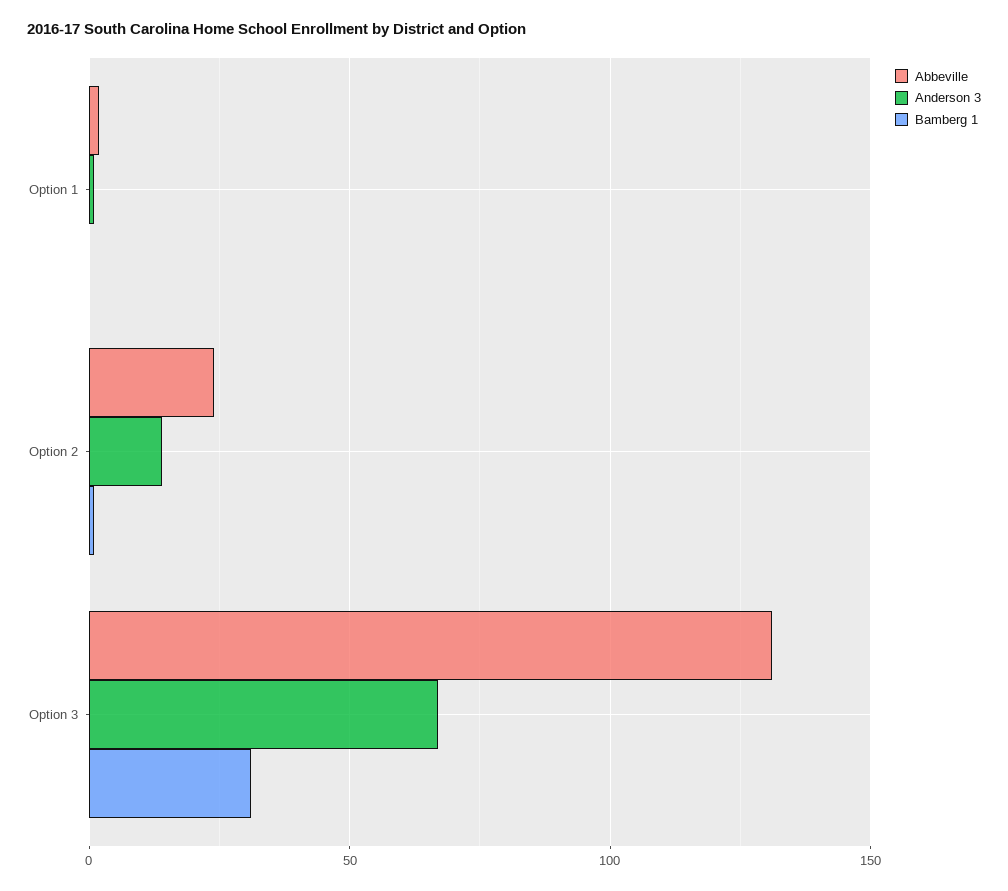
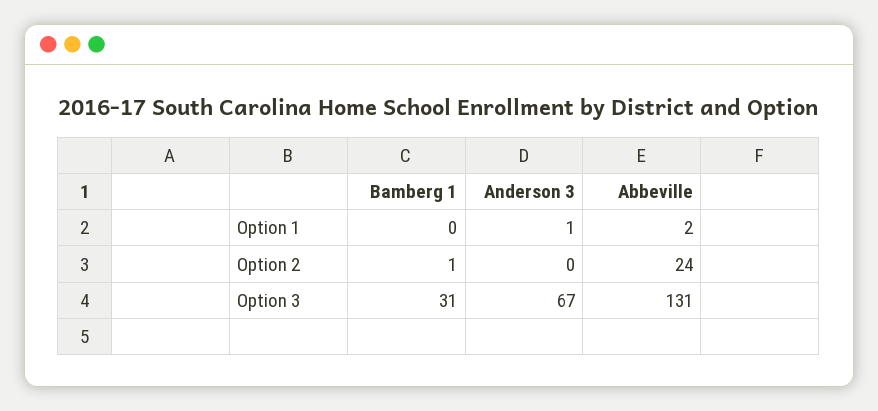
Anderson 3, Option 2: 15 -> 0

